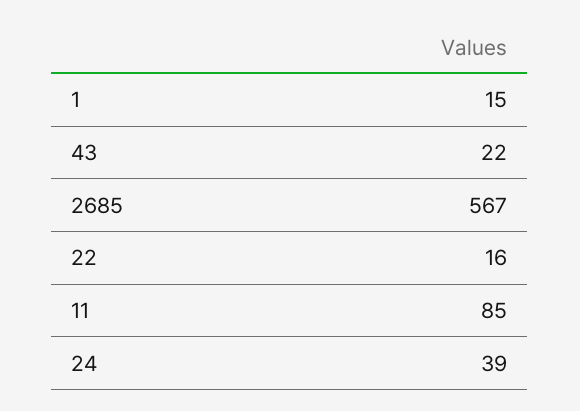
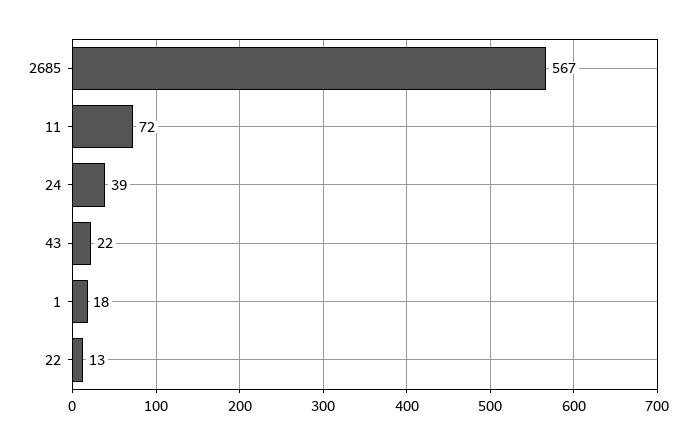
1: 15 -> 18
22: 16 -> 13
11: 85 -> 72

